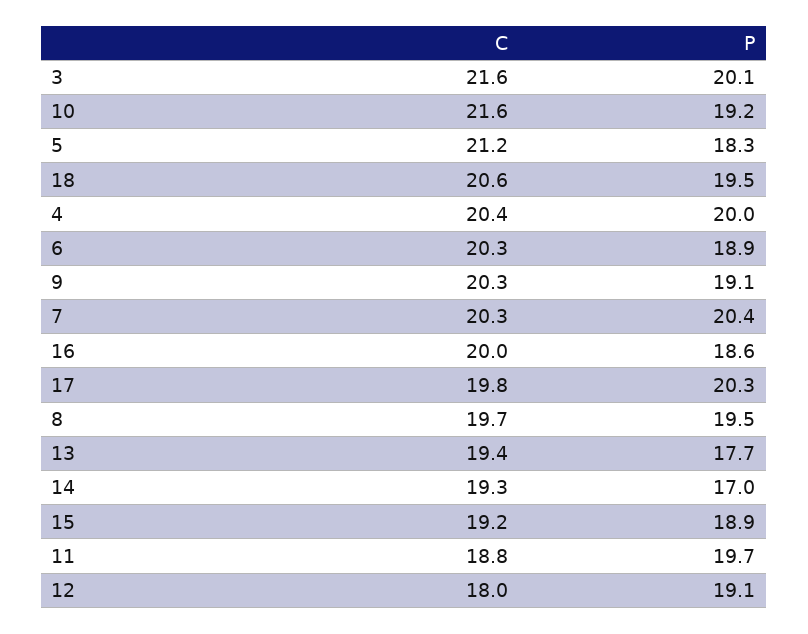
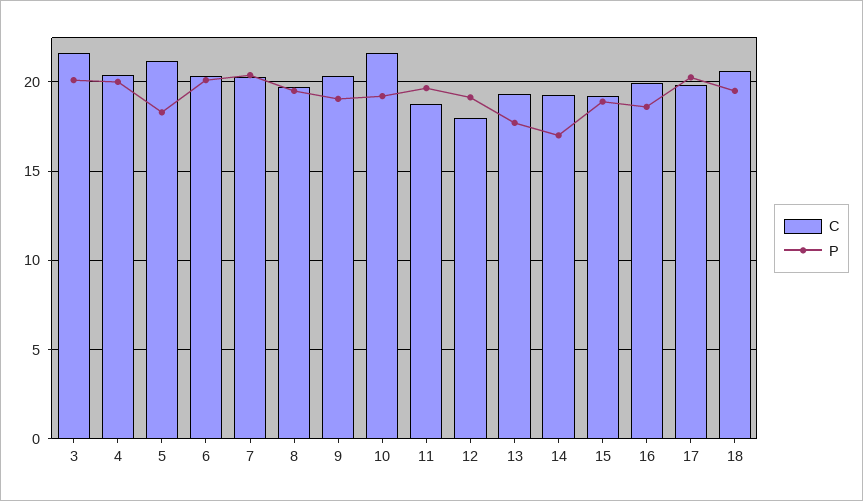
P, 6: 18.9 -> 20

